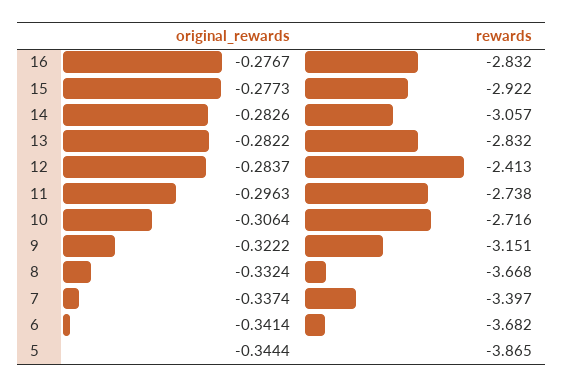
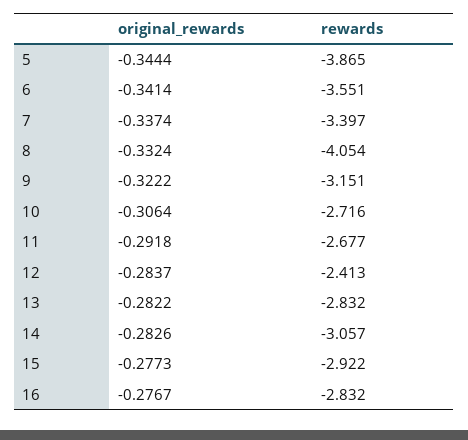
original_rewards, 11: -0.2963 -> -0.2918
rewards, 11: -2.738 -> -2.677
rewards, 8: -3.668 -> -4.054
rewards, 6: -3.682 -> -3.551

